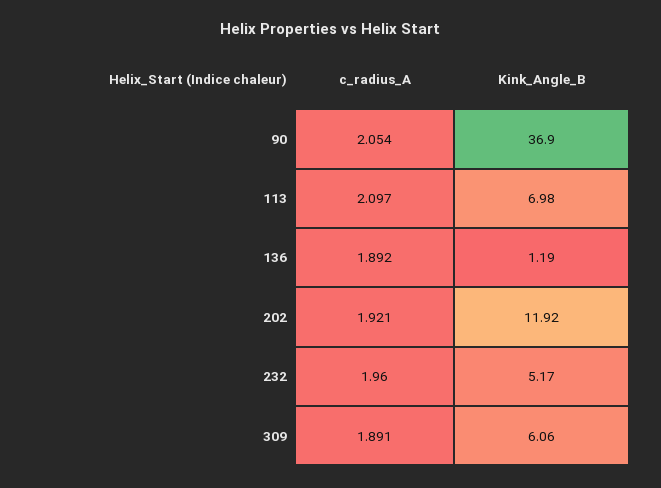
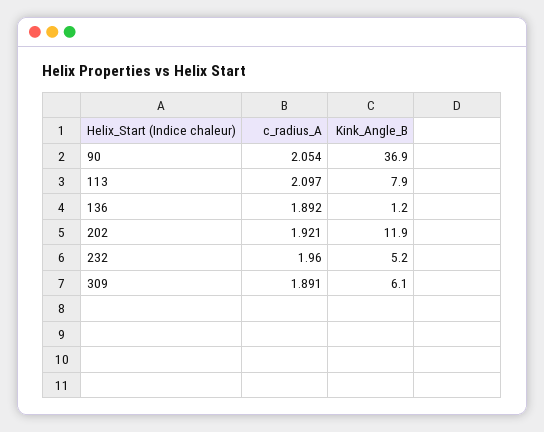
Kink_Angle_B, 113: 6.98 -> 7.9

